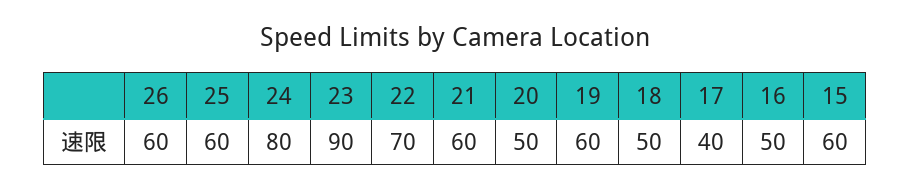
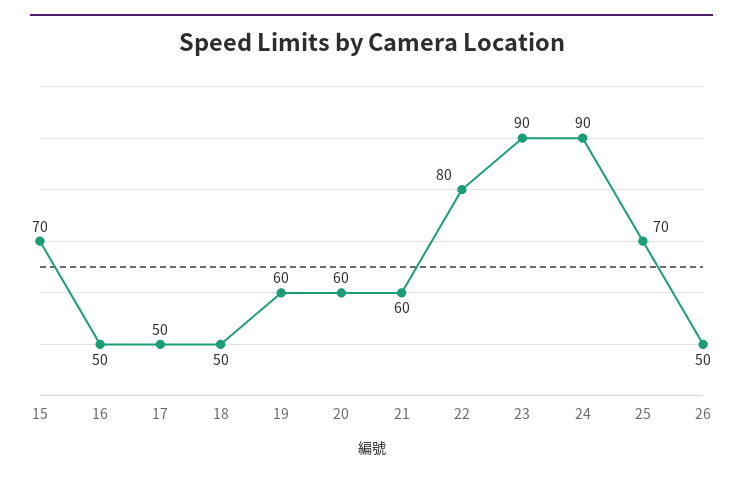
26: 60 -> 50
25: 60 -> 70
24: 80 -> 90
22: 70 -> 80
20: 50 -> 60
17: 40 -> 50
15: 60 -> 70

